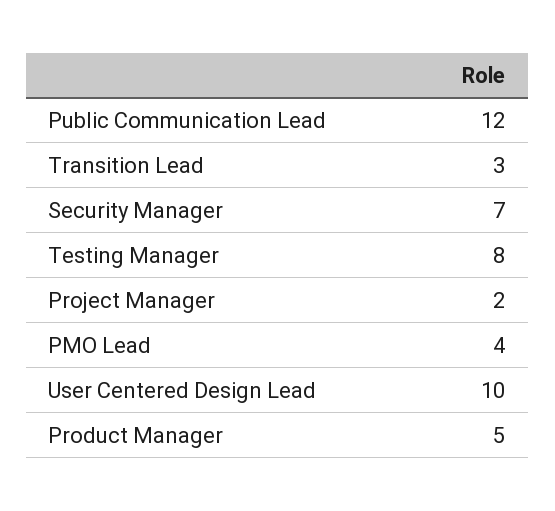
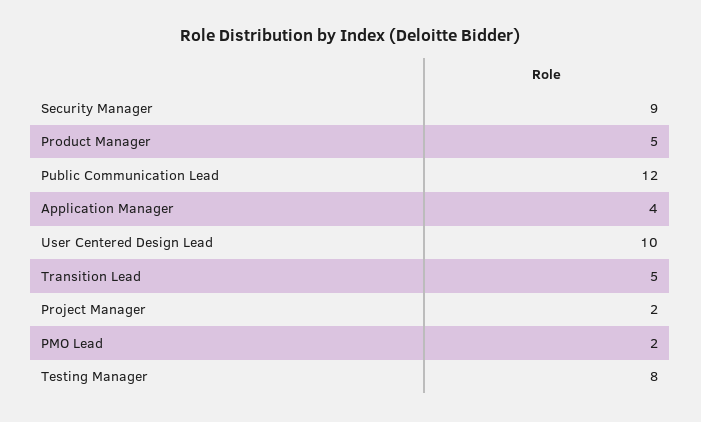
Transition Lead: 3 -> 5
Security Manager: 7 -> 9
PMO Lead: 4 -> 2
Application Manager: none -> 4

